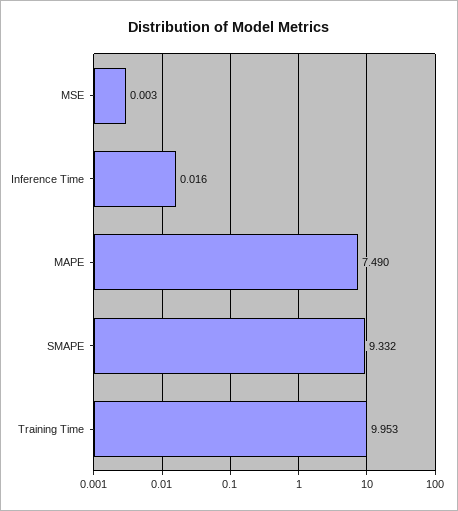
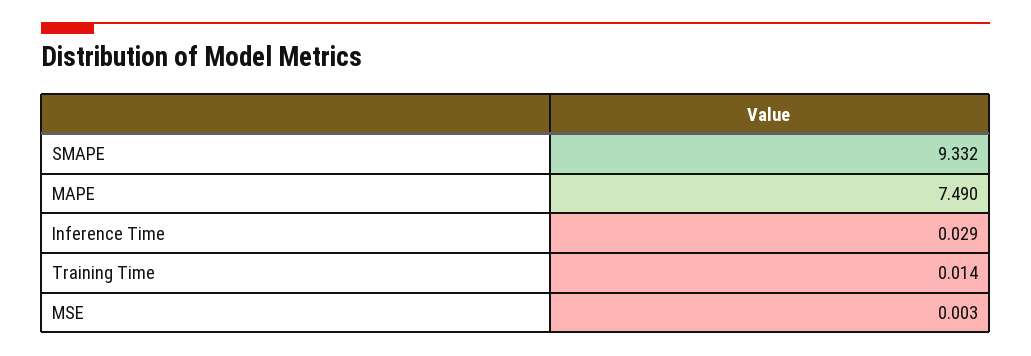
Inference Time: 0.016 -> 0.029
Training Time: 9.953 -> 0.014

